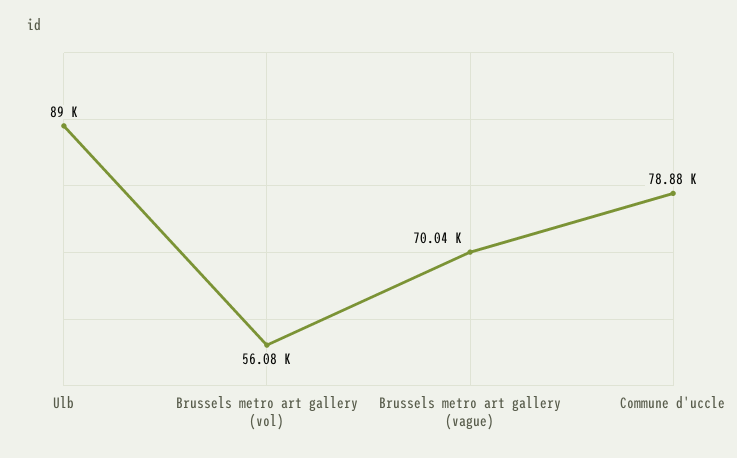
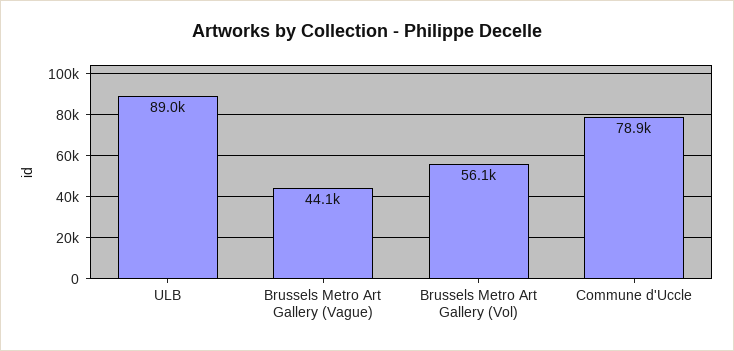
Brussels metro art gallery (vague): 70040 -> 44100

